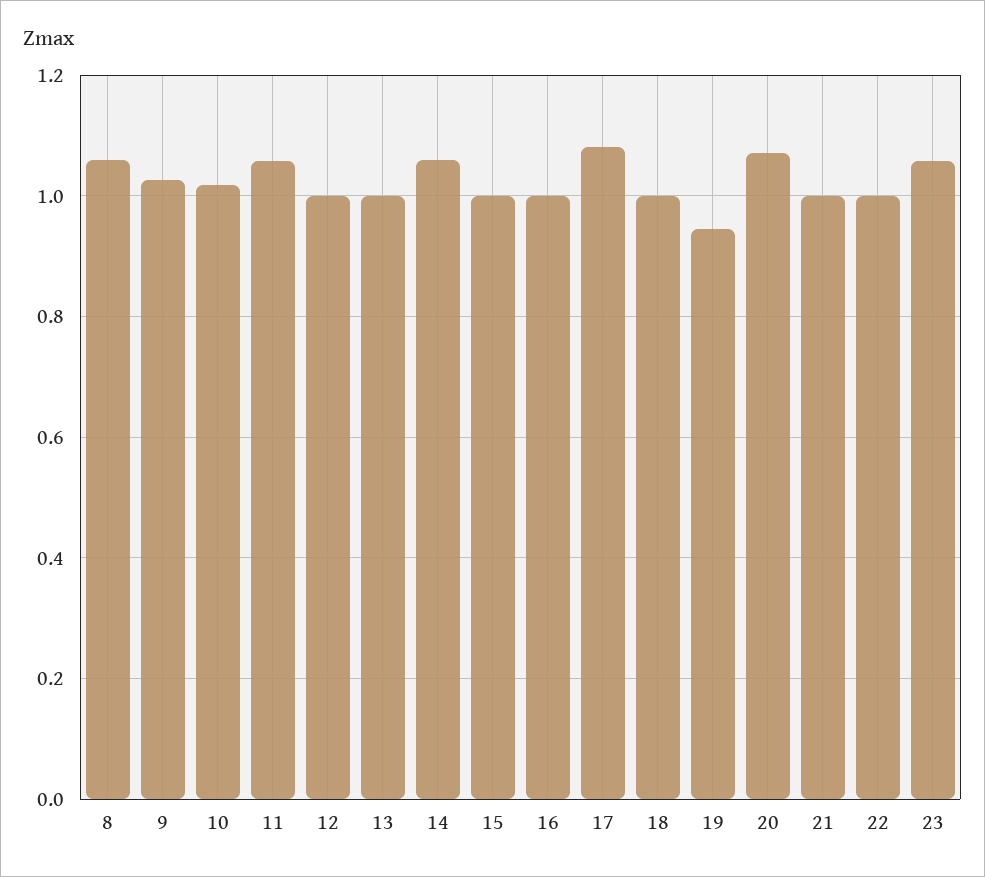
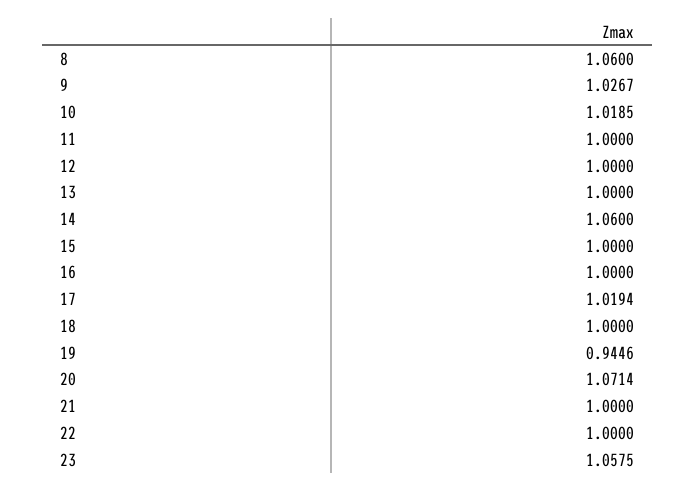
11: 1.06 -> 1
17: 1.08 -> 1.0194

